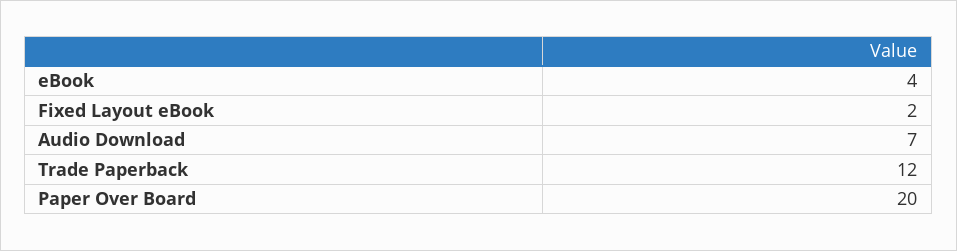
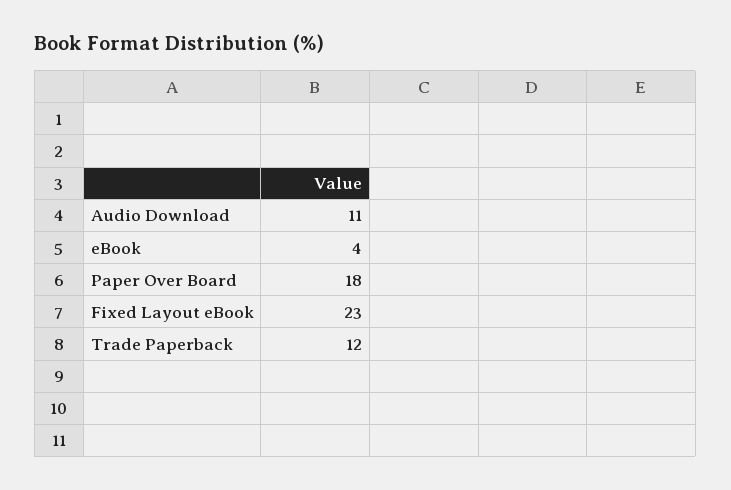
Fixed Layout eBook: 2 -> 23
Audio Download: 7 -> 11
Paper Over Board: 20 -> 18

